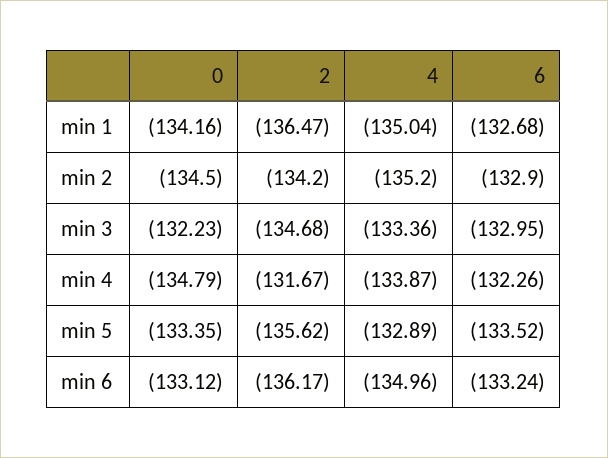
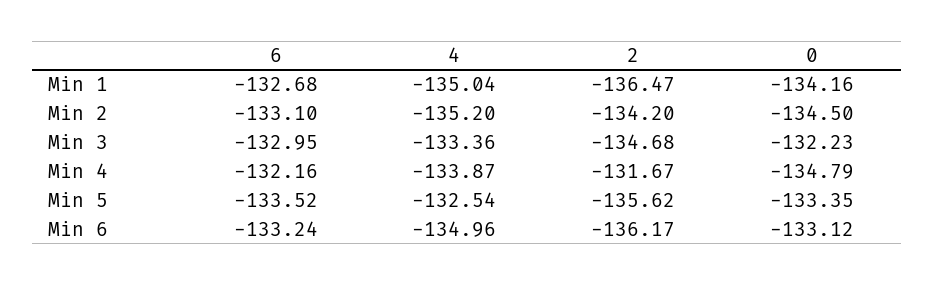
6, min 2: -132.9 -> -133.1
6, min 4: -132.26 -> -132.16
4, min 5: -132.89 -> -132.54

